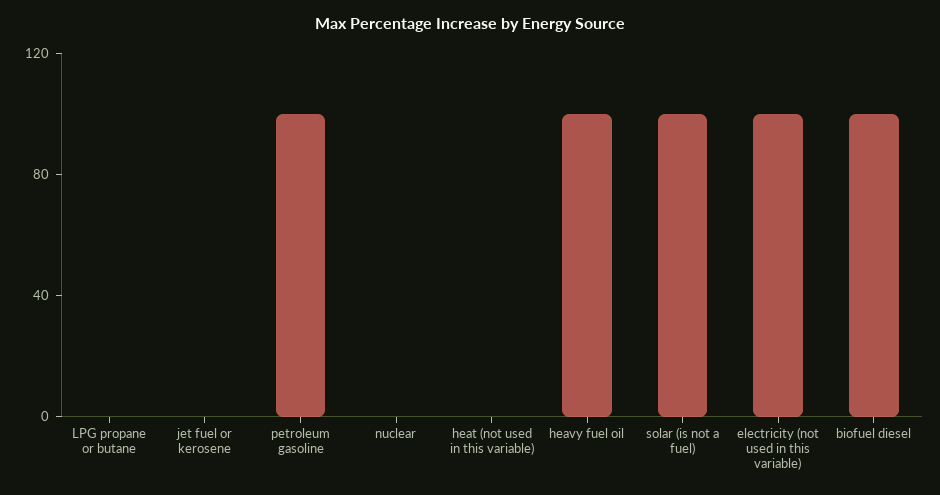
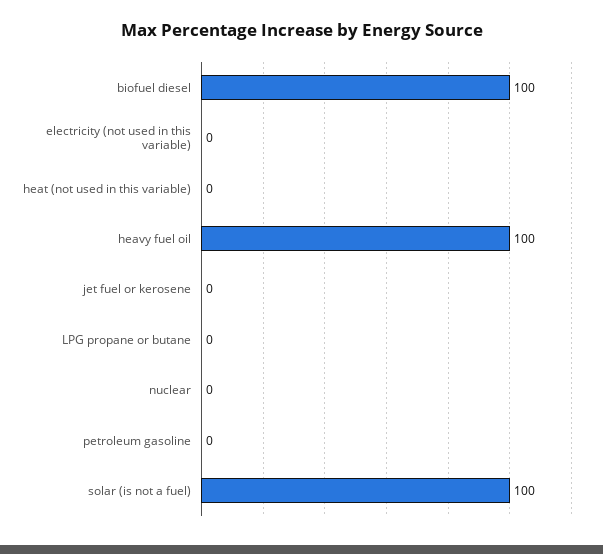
petroleum gasoline: 100 -> 0
electricity (not used in this variable): 100 -> 0

